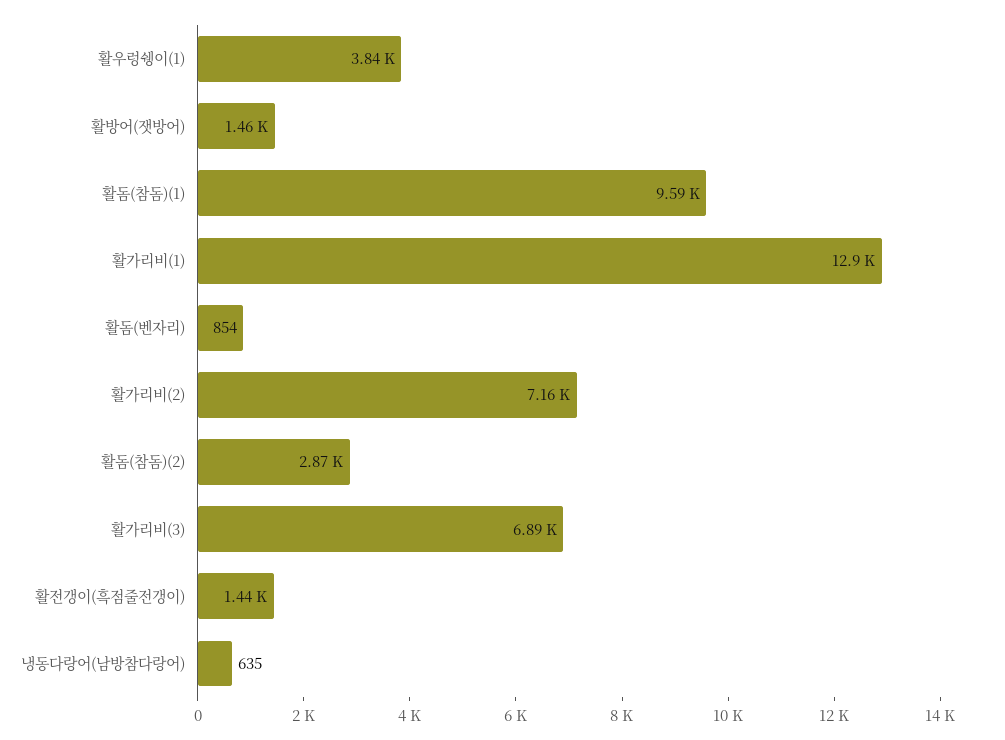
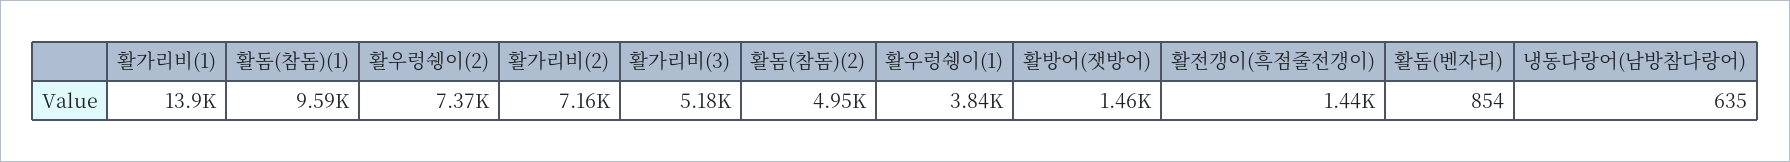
활가리비(1): 12900 -> 13900
활돔(참돔)(2): 2870 -> 4950
활가리비(3): 6890 -> 5180
활우렁쉥이(2): none -> 7370

